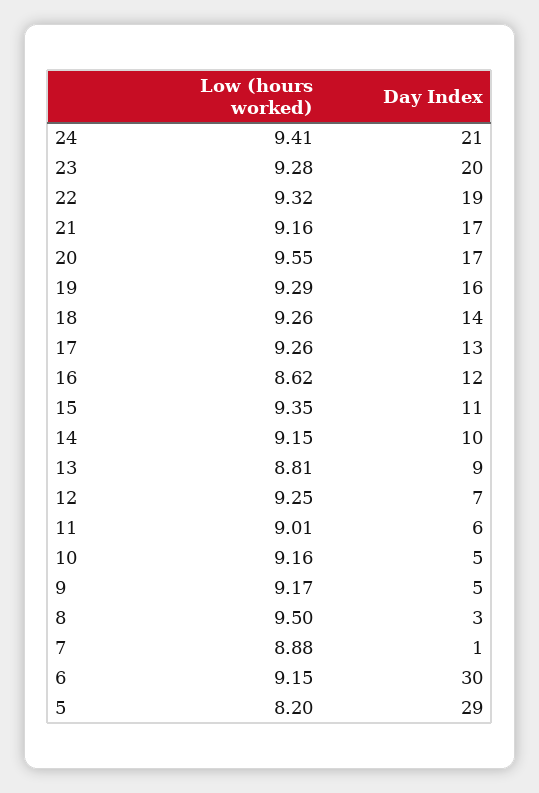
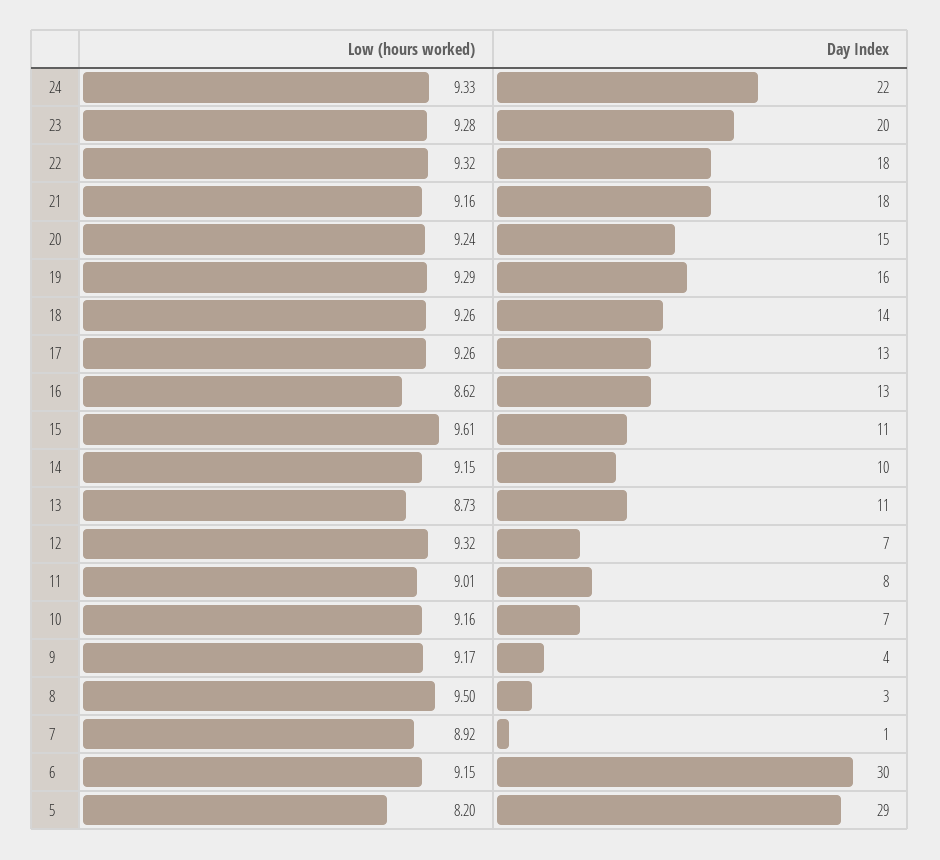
Low (hours worked), 24: 9.41 -> 9.33
Day Index, 24: 21 -> 22
Day Index, 22: 19 -> 18
Day Index, 21: 17 -> 18
Low (hours worked), 20: 9.55 -> 9.24
Day Index, 20: 17 -> 15
Day Index, 16: 12 -> 13
Low (hours worked), 15: 9.35 -> 9.61
Low (hours worked), 13: 8.81 -> 8.73
Day Index, 13: 9 -> 11
Low (hours worked), 12: 9.25 -> 9.32
Day Index, 11: 6 -> 8
Day Index, 10: 5 -> 7
Day Index, 9: 5 -> 4
Low (hours worked), 7: 8.88 -> 8.92

